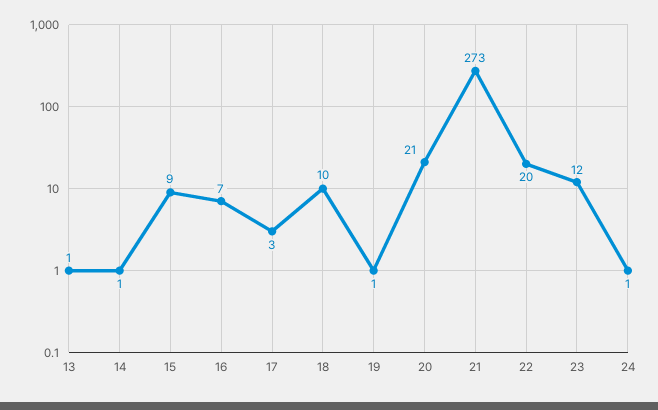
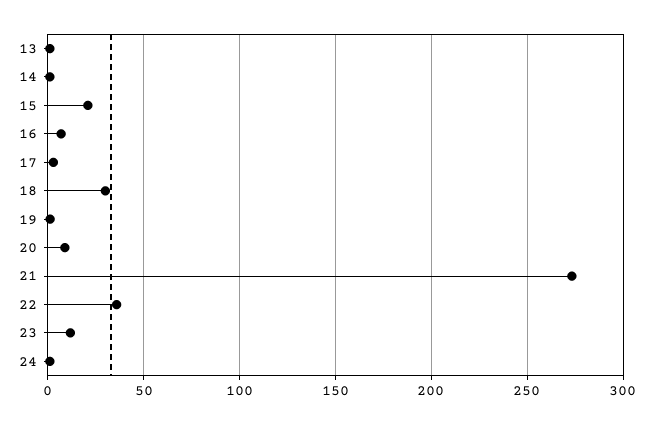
15: 9 -> 20
18: 10 -> 30
20: 21 -> 10
22: 20 -> 35

